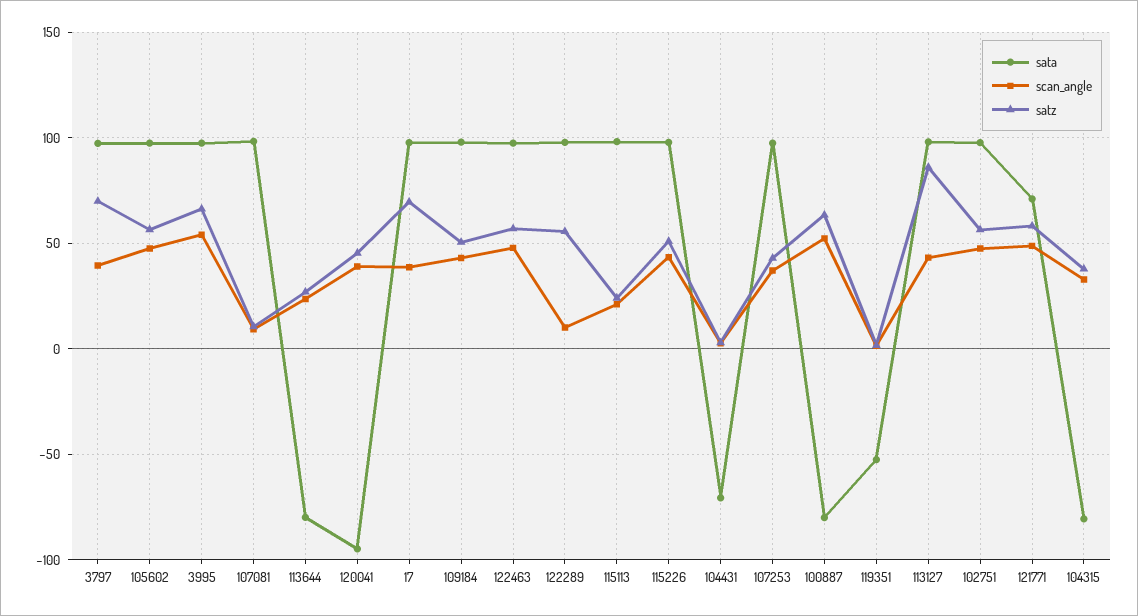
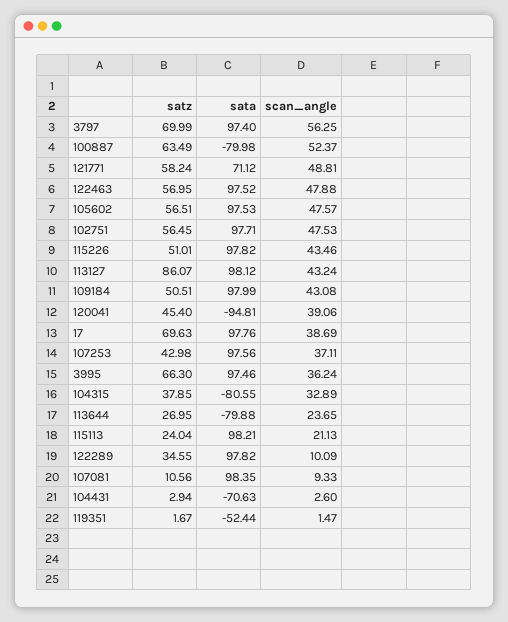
scan_angle, 3797: 40 -> 56.25
scan_angle, 3995: 55 -> 36.24
satz, 122289: 55 -> 34.55

